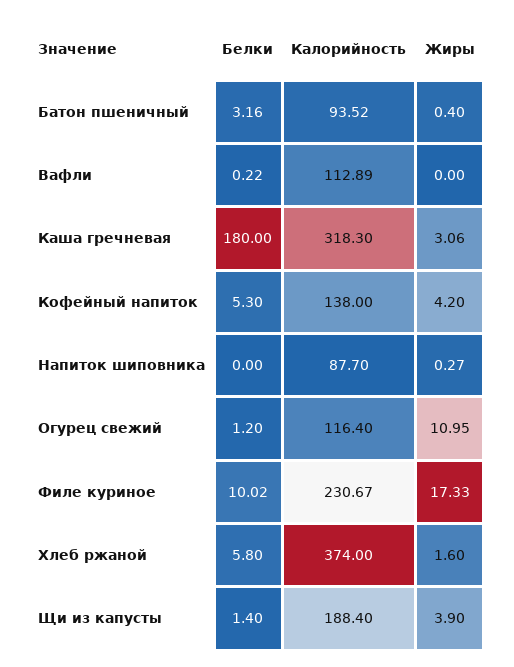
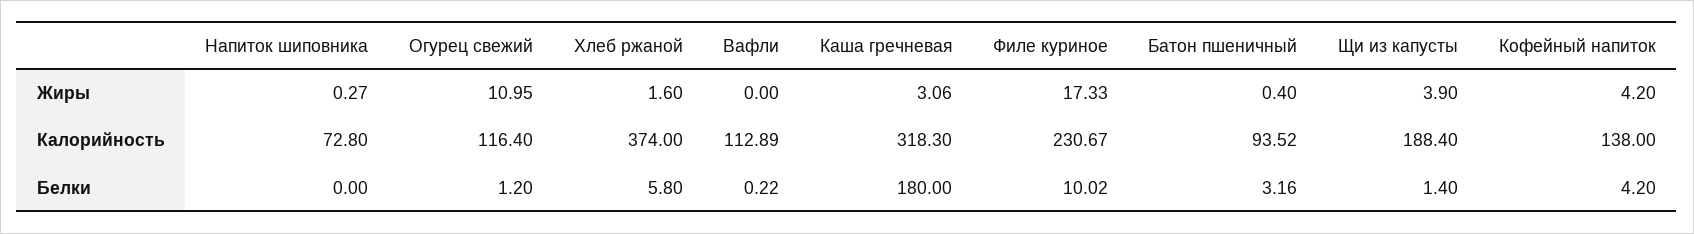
Белки, Кофейный напиток: 5.3 -> 4.2
Калорийность, Напиток шиповника: 87.7 -> 72.8

